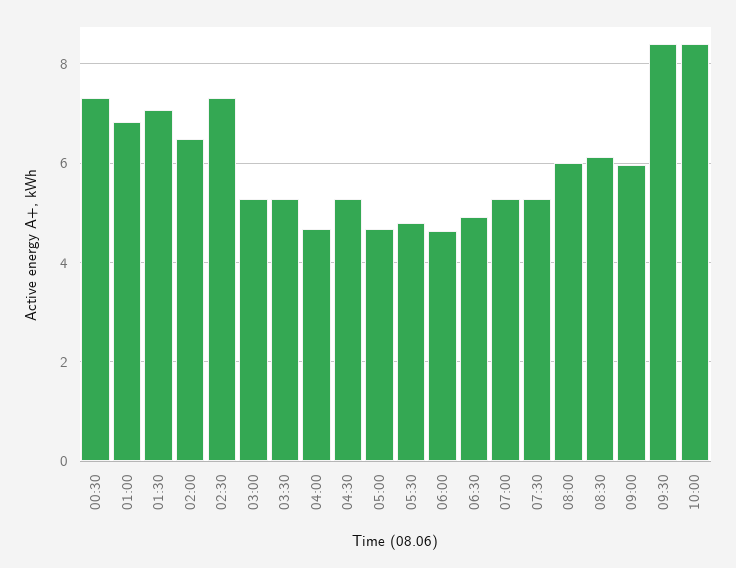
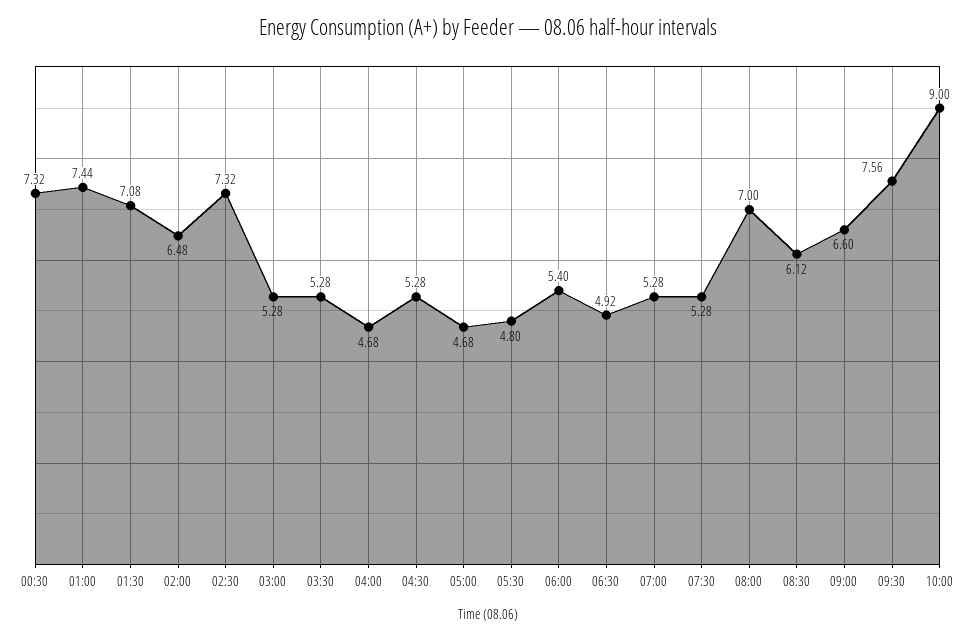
01:00: 6.8 -> 7.44
06:00: 4.6 -> 5.4
08:00: 6 -> 7
09:00: 6 -> 6.6
09:30: 8.4 -> 7.56
10:00: 8.4 -> 9

